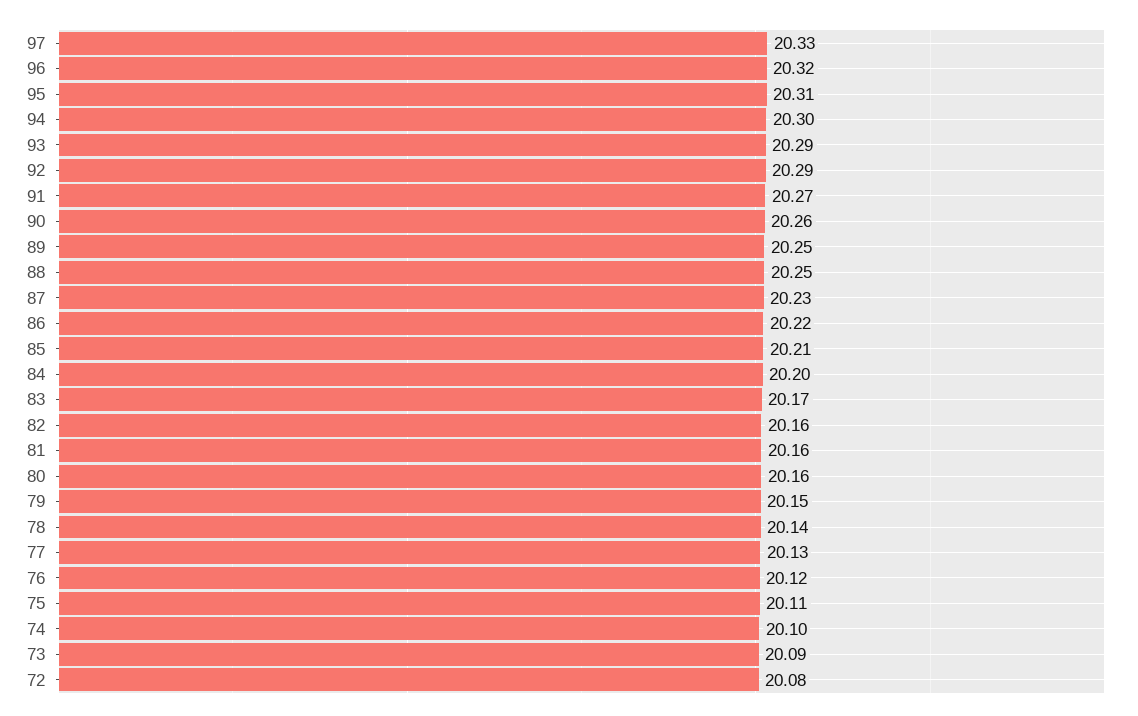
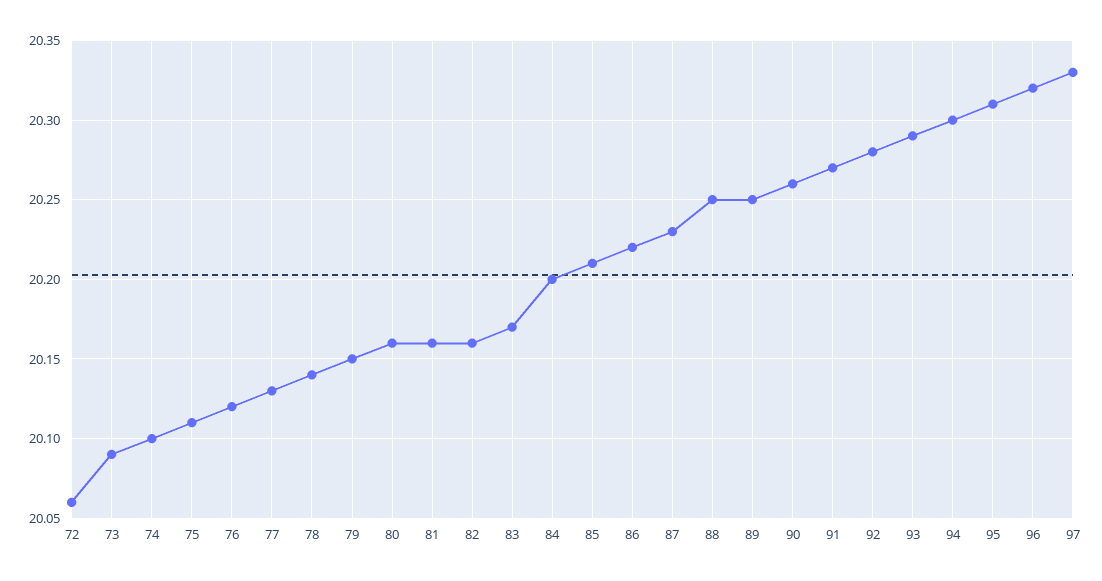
92: 20.29 -> 20.28
72: 20.08 -> 20.06

